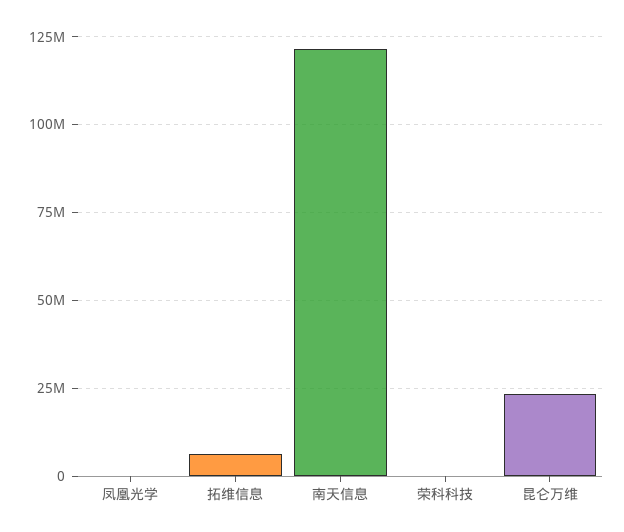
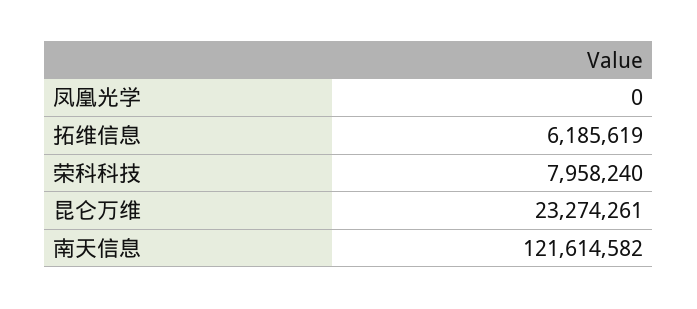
荣科科技: 0 -> 7958240

